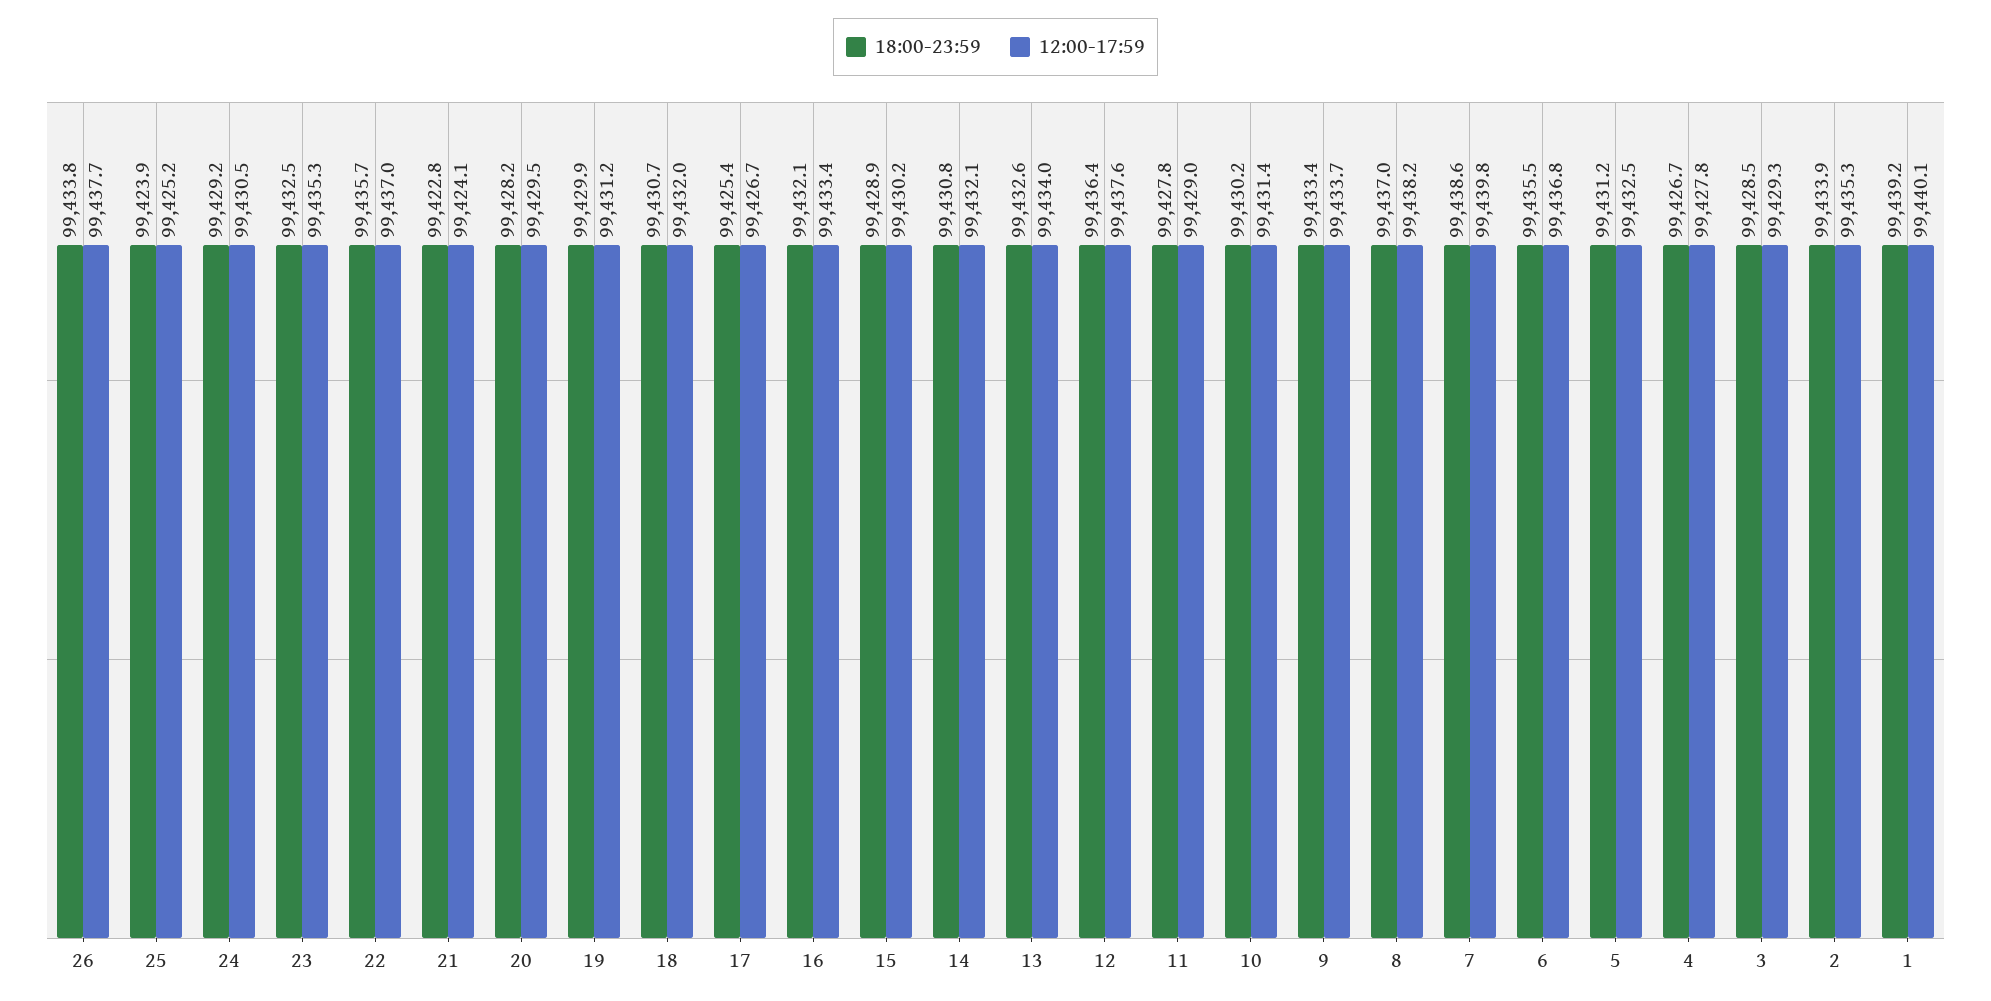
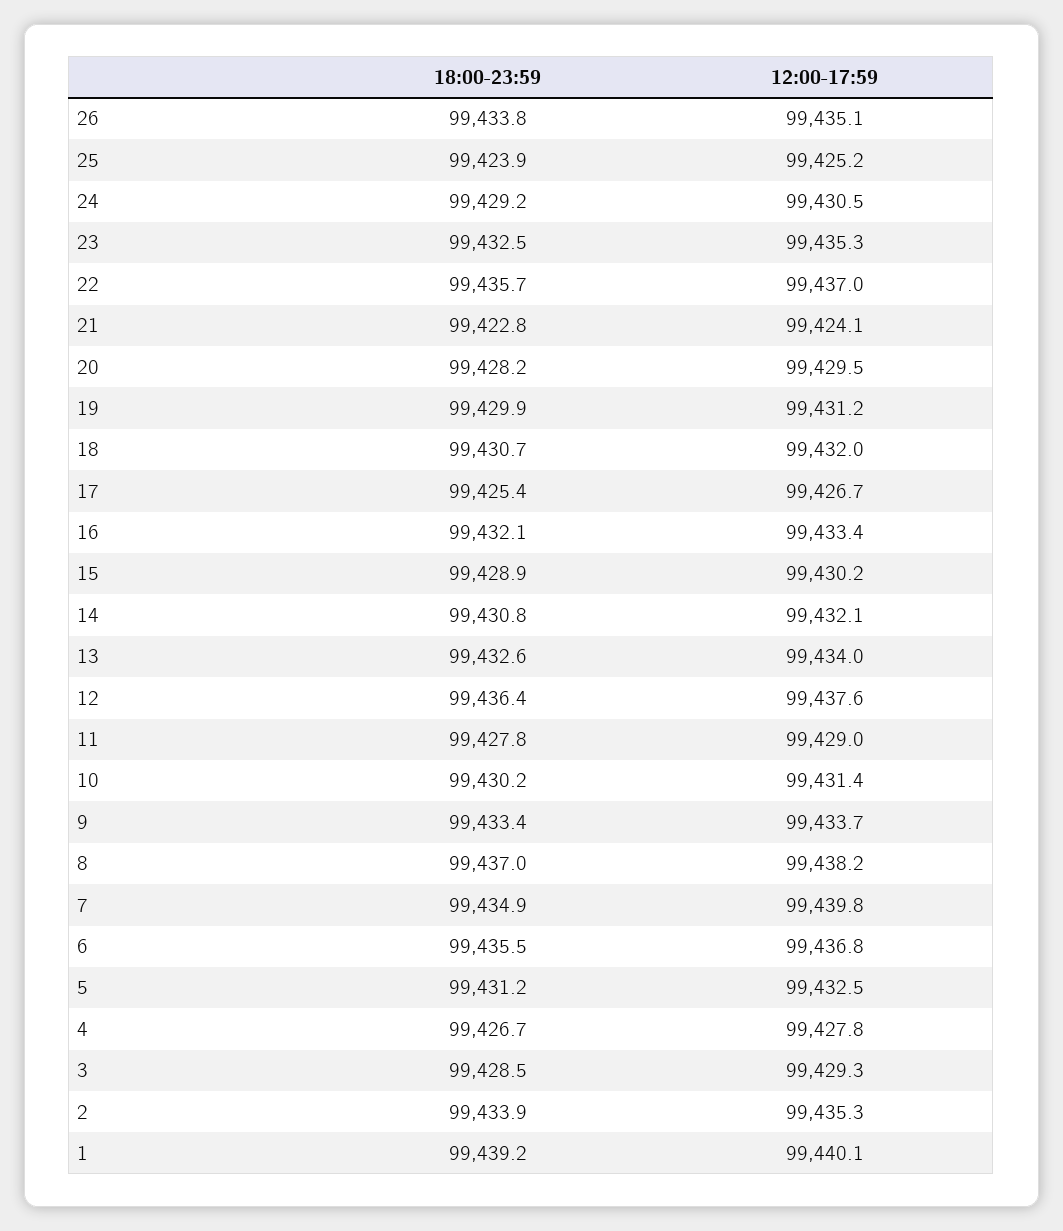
12:00-17:59, 26: 99437.7 -> 99435.1
18:00-23:59, 7: 99438.6 -> 99434.9

